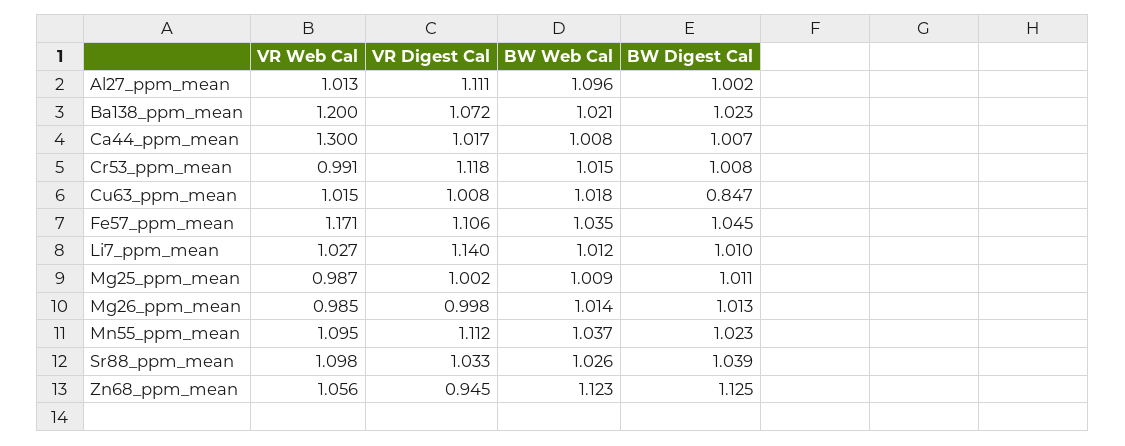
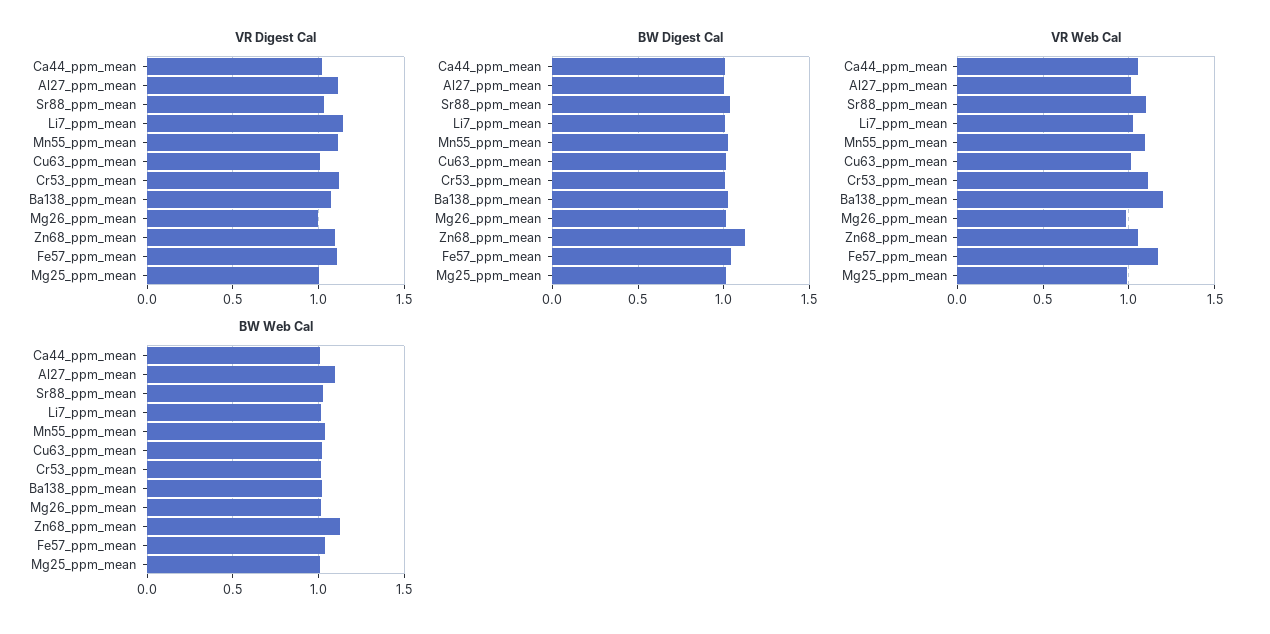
VR Web Cal, Ca44_ppm_mean: 1.3 -> 1.05
VR Web Cal, Cr53_ppm_mean: 0.991 -> 1.1
BW Digest Cal, Cu63_ppm_mean: 0.847 -> 1
VR Digest Cal, Zn68_ppm_mean: 0.945 -> 1.1

